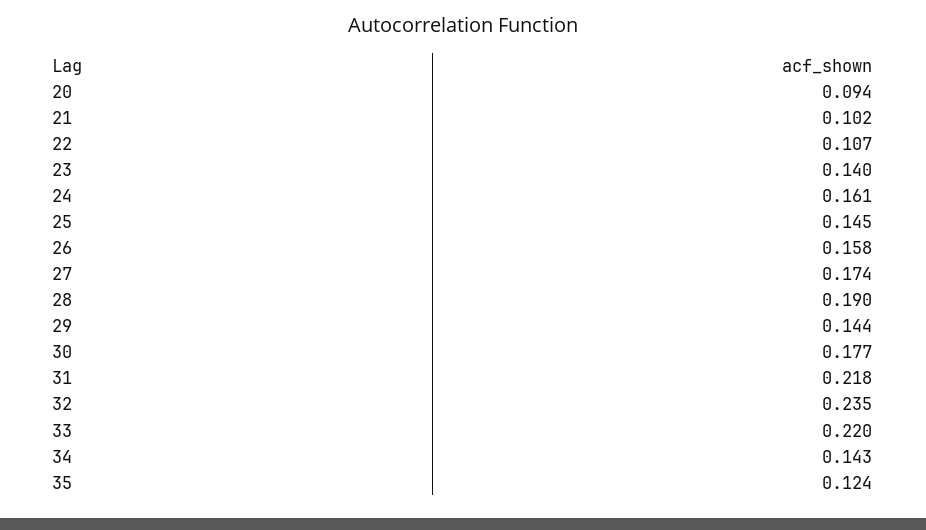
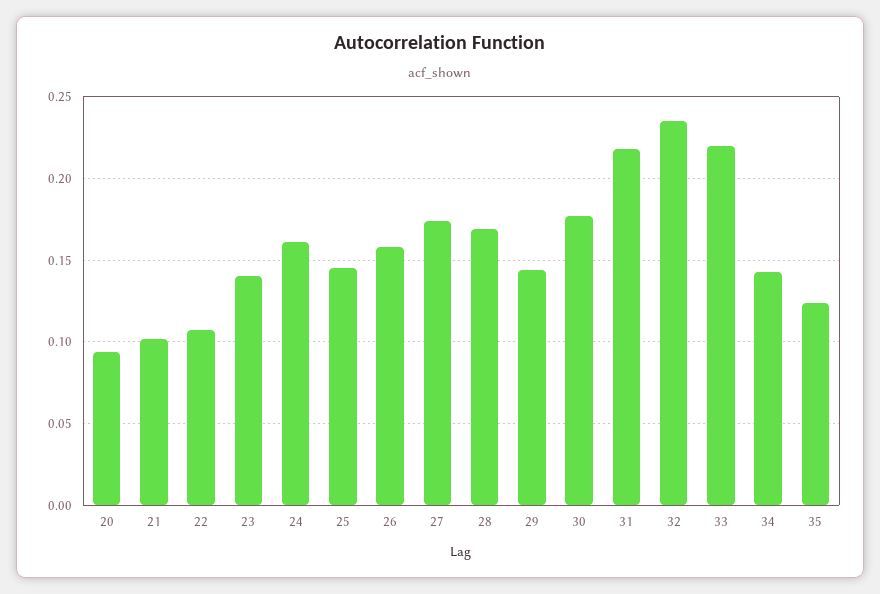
28: 0.19 -> 0.17

